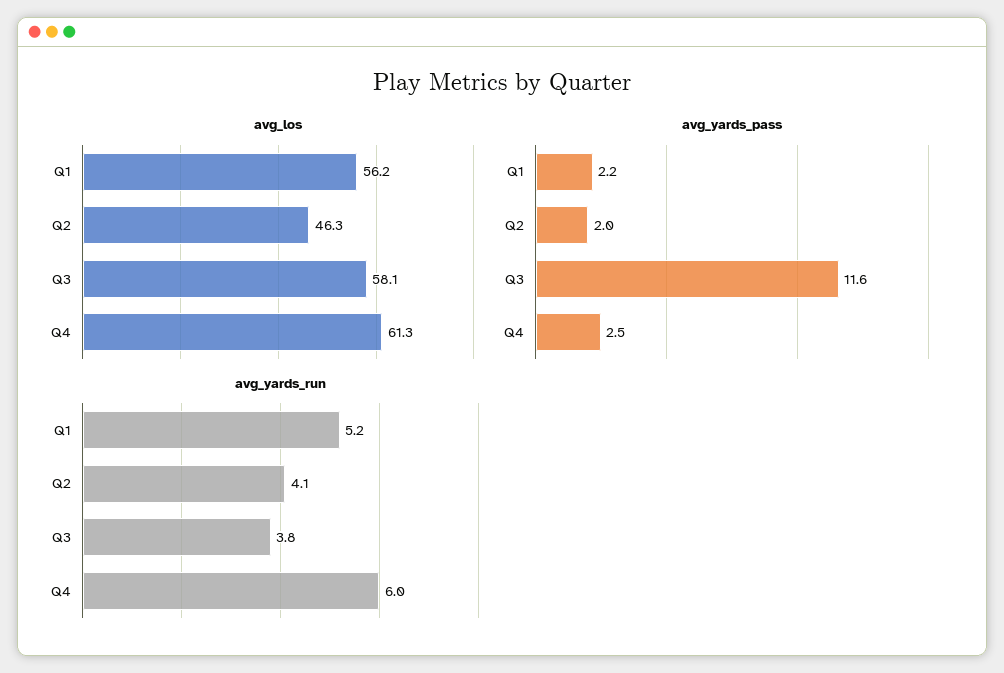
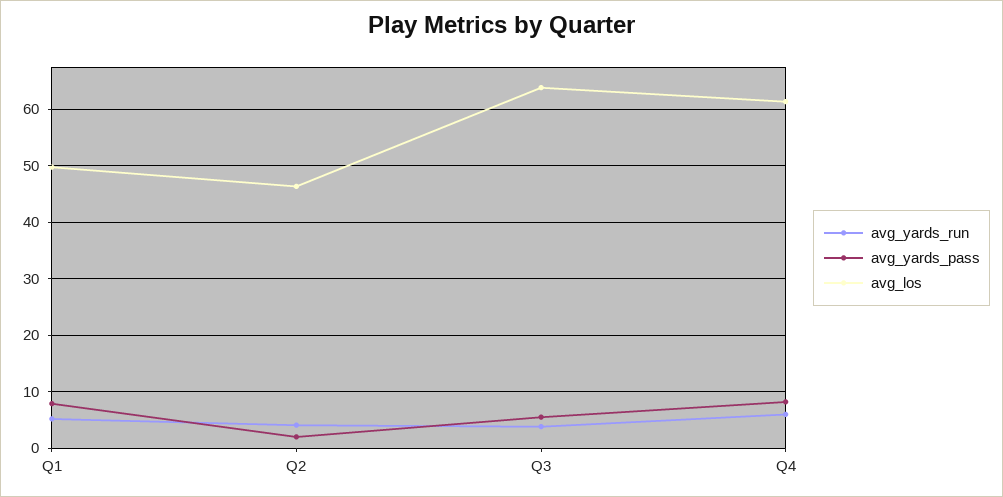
avg_los, Q1: 56.2 -> 50
avg_los, Q3: 58.1 -> 64
avg_yards_pass, Q1: 2.2 -> 8
avg_yards_pass, Q3: 11.6 -> 6
avg_yards_pass, Q4: 2.5 -> 8

